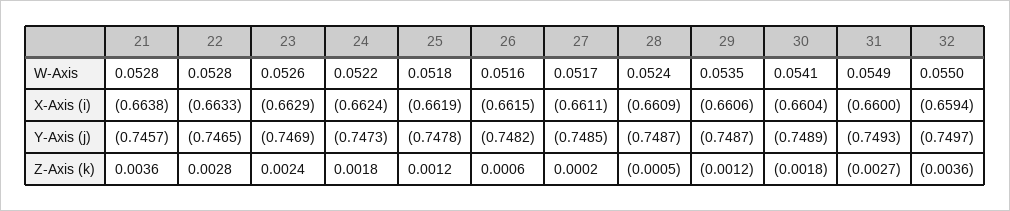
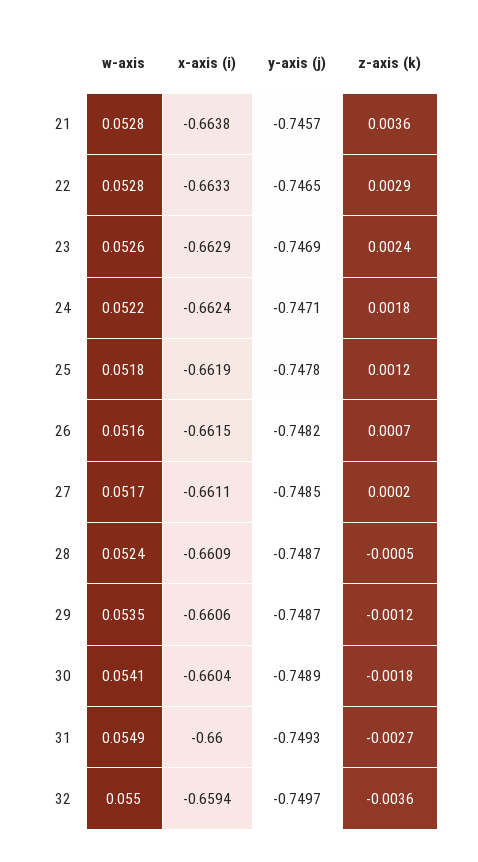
24, Y-Axis (j): -0.7473 -> -0.7471
22, Z-Axis (k): 0.0028 -> 0.0029
26, Z-Axis (k): 0.0006 -> 0.0007

